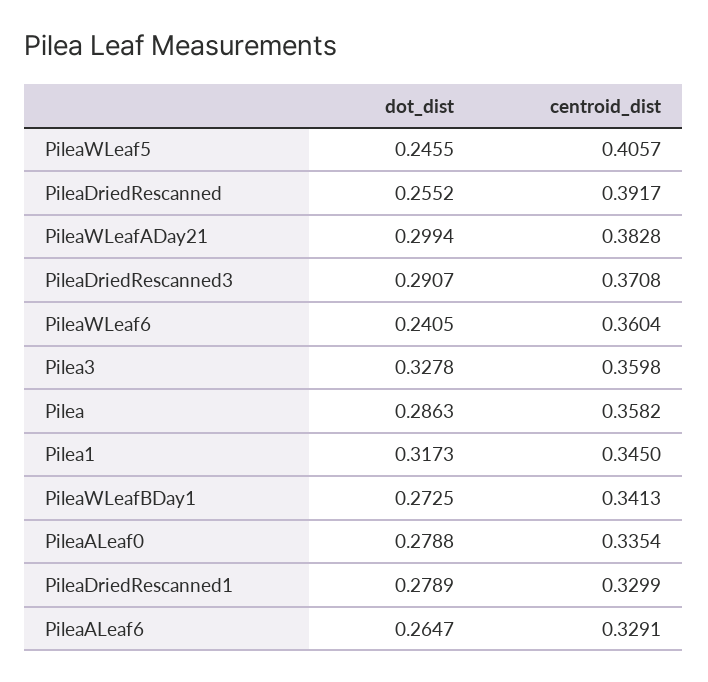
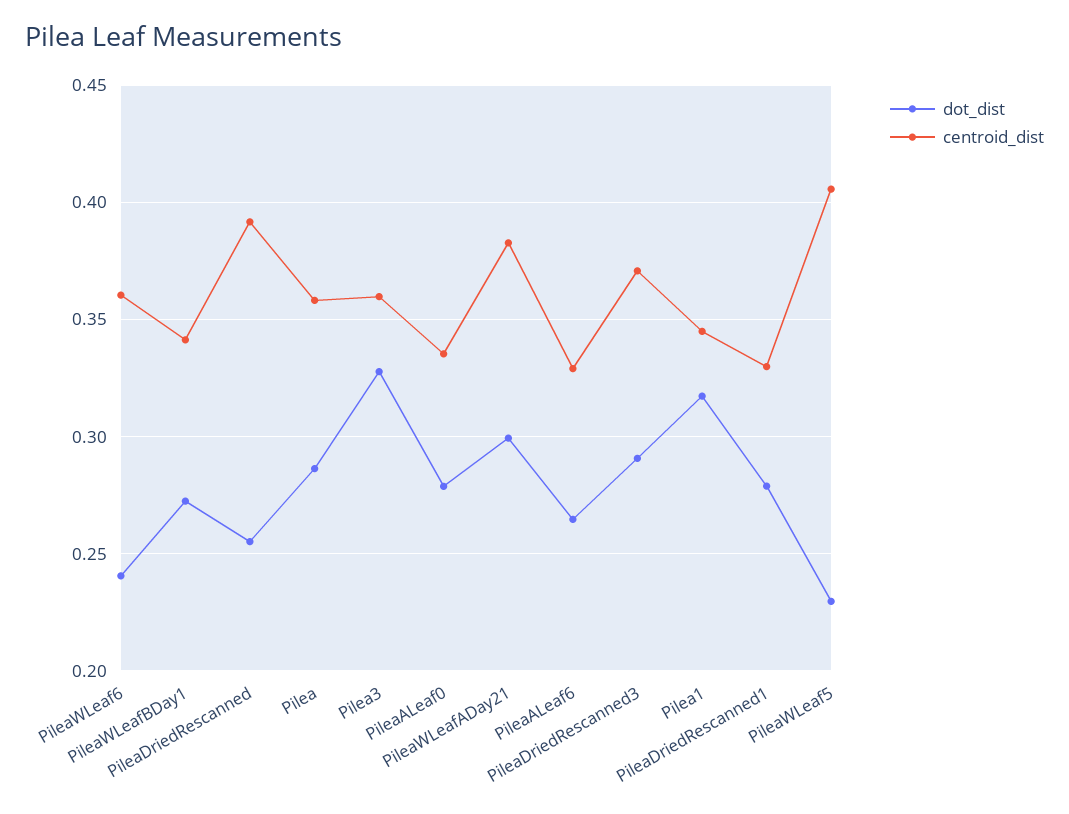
dot_dist, PileaWLeaf5: 0.2455 -> 0.23

